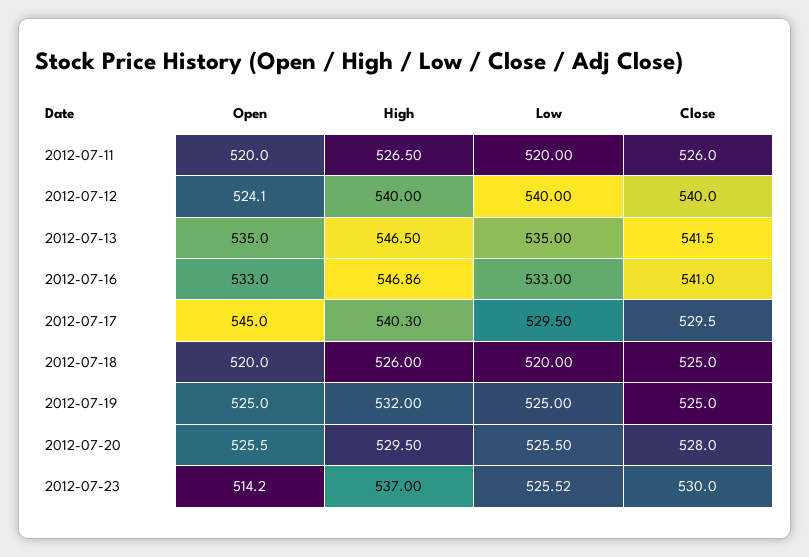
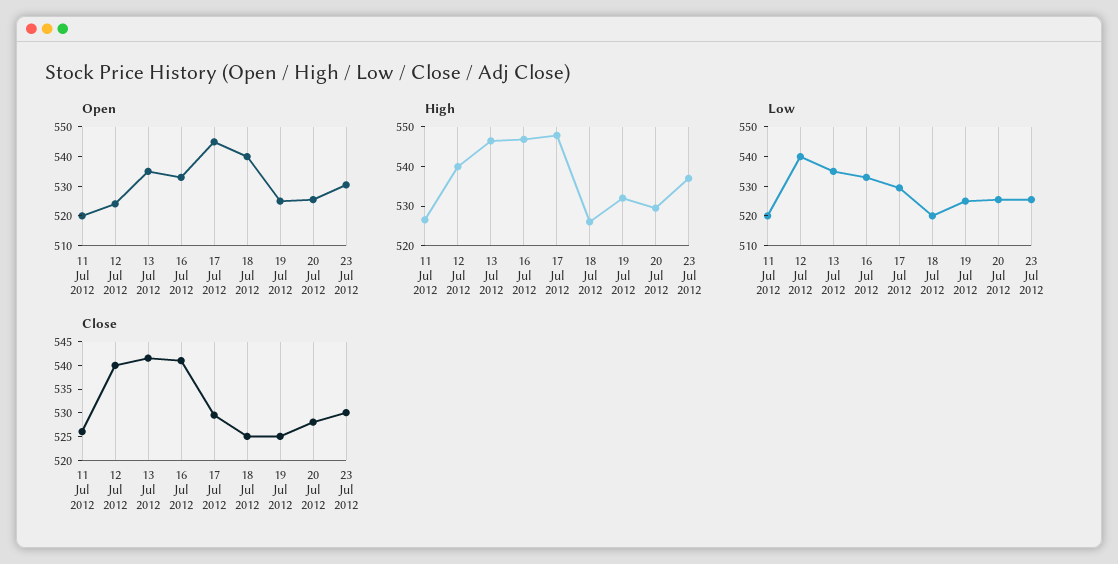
High, 2012-07-17: 540.3 -> 547.5
Open, 2012-07-18: 520 -> 540
Open, 2012-07-23: 514.2 -> 530

